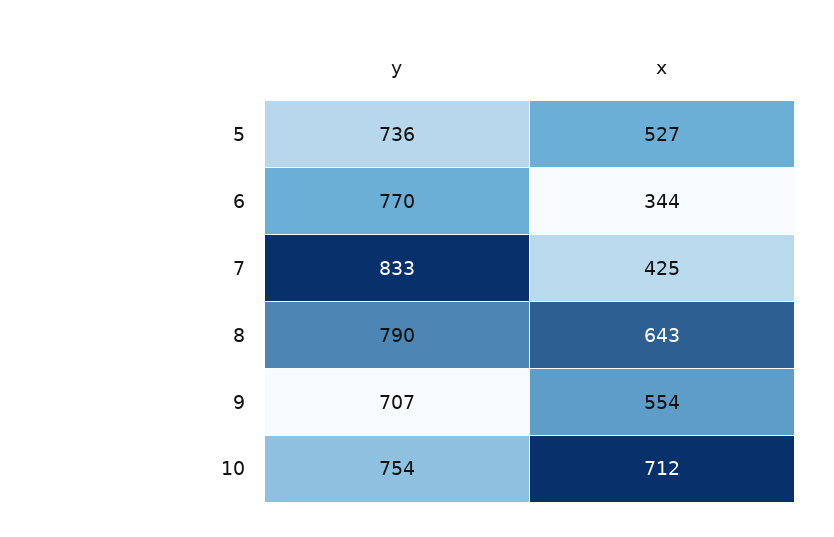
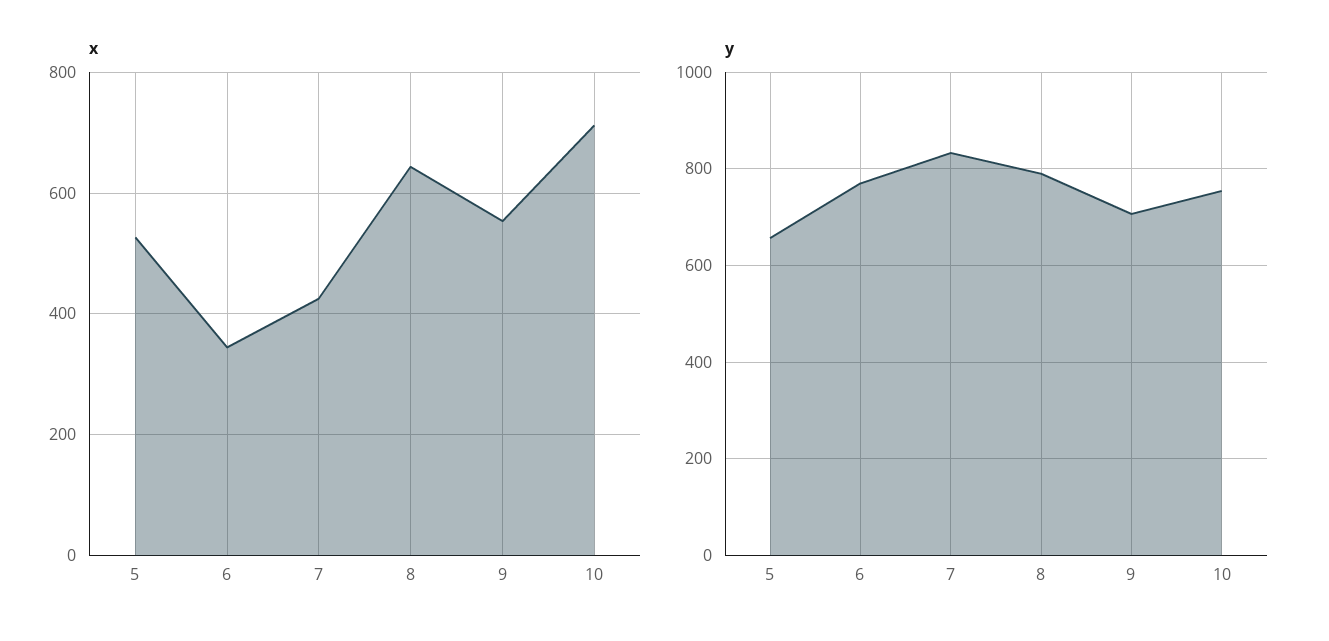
y, 5: 736 -> 660

